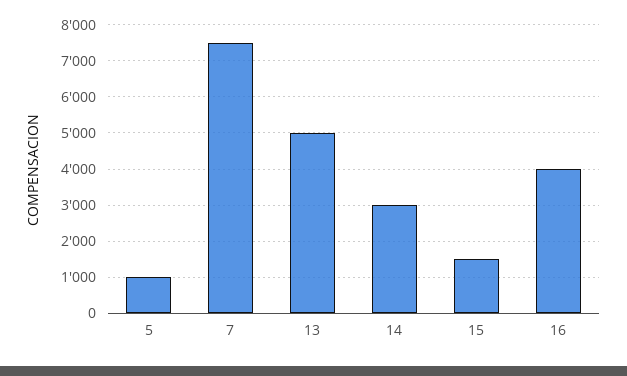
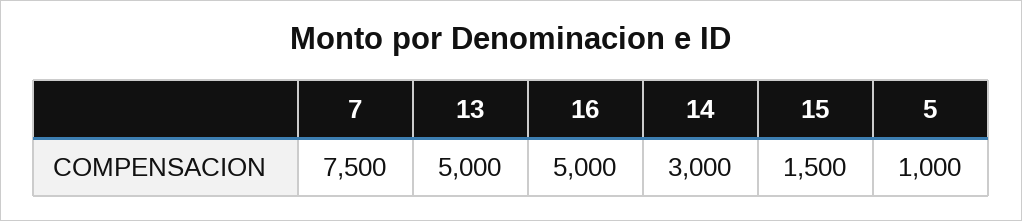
16: 4000 -> 5000

